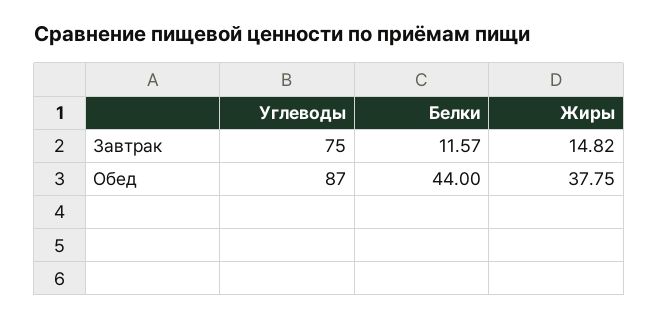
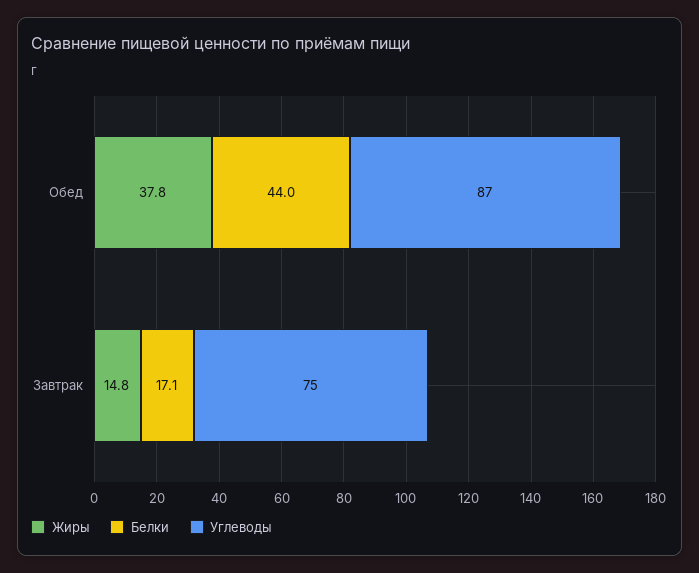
Белки, Завтрак: 11.57 -> 17.1

